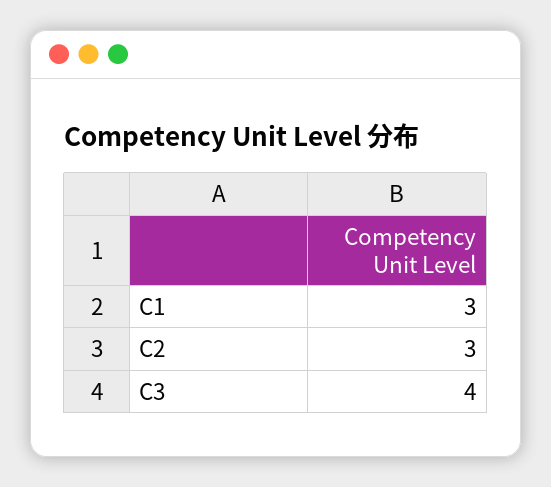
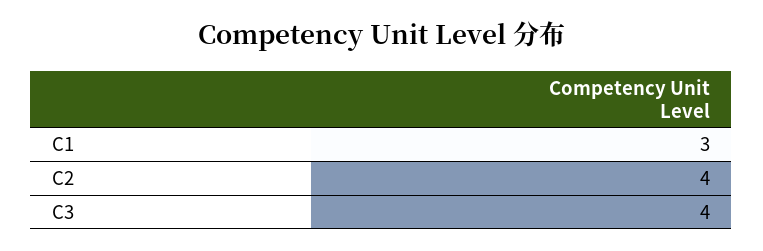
C2: 3 -> 4

